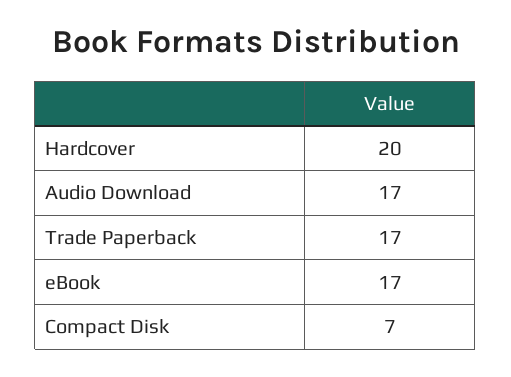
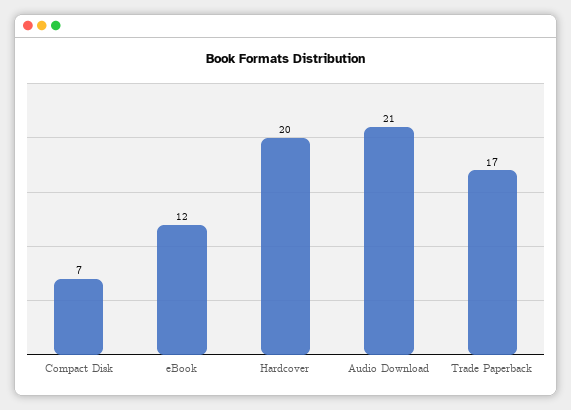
Audio Download: 17 -> 21
eBook: 17 -> 12

